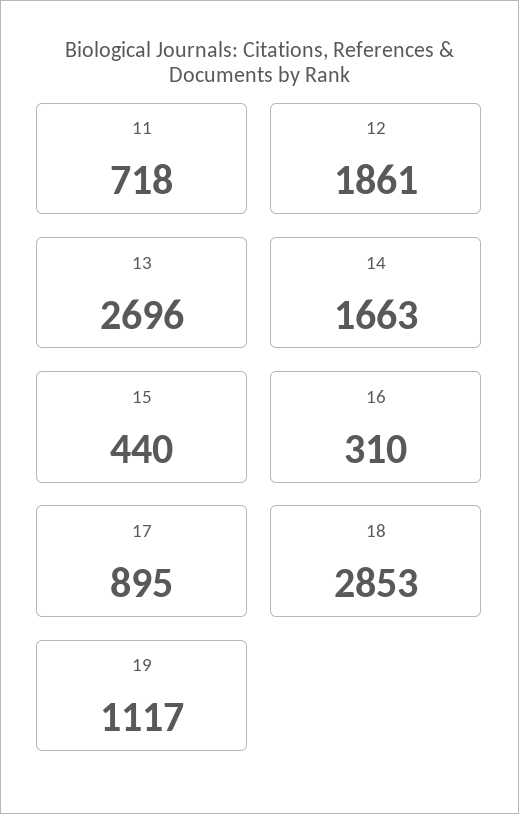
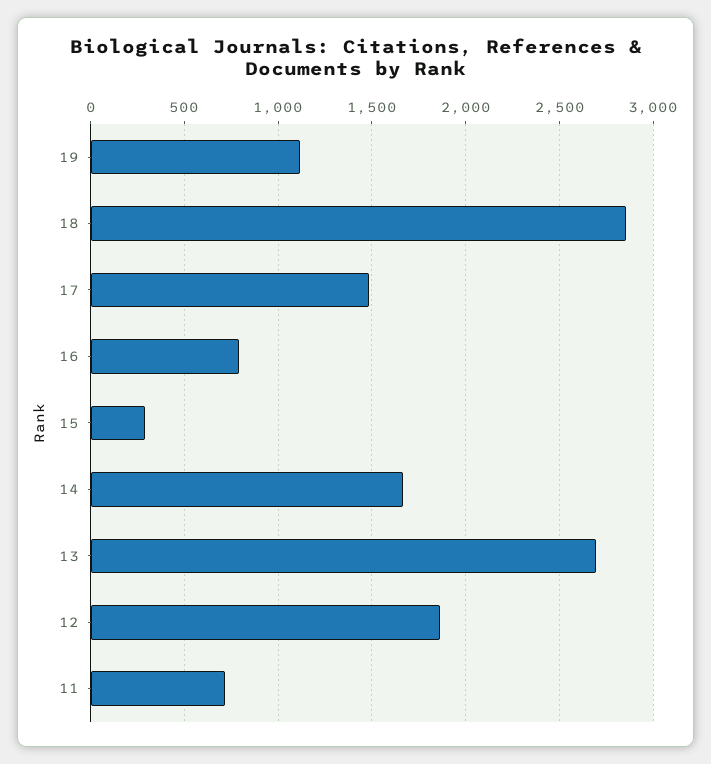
15: 440 -> 300
16: 310 -> 800
17: 895 -> 1500

